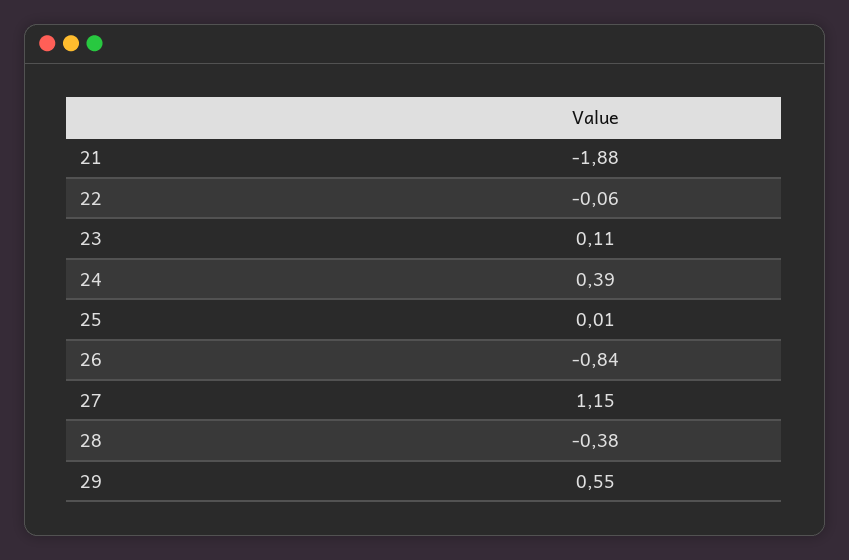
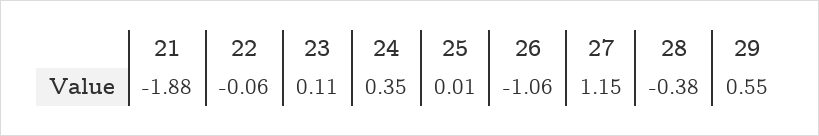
24: 0.39 -> 0.35
26: -0.84 -> -1.06

